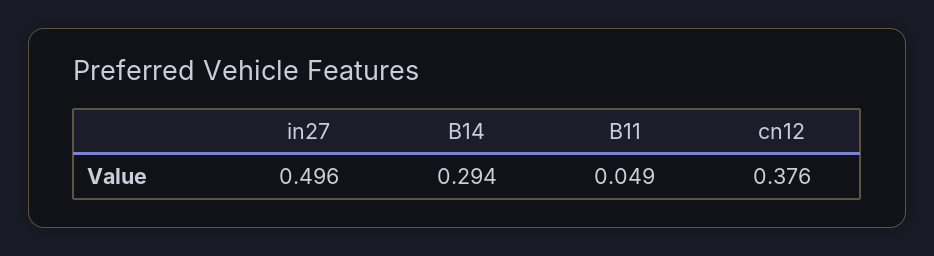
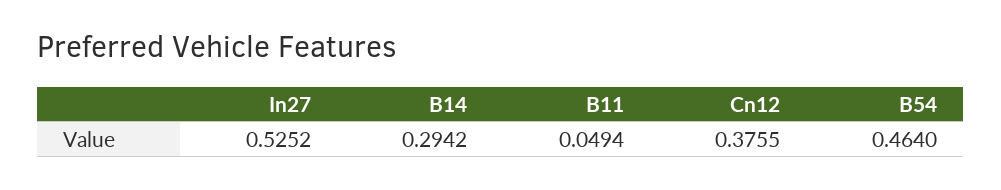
in27: 0.496 -> 0.5252
B54: none -> 0.464

